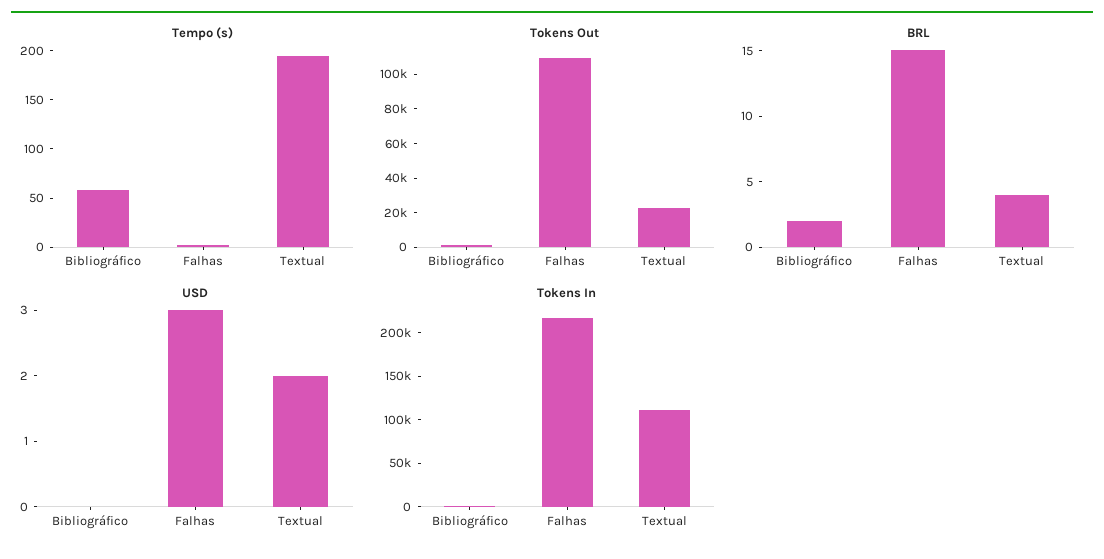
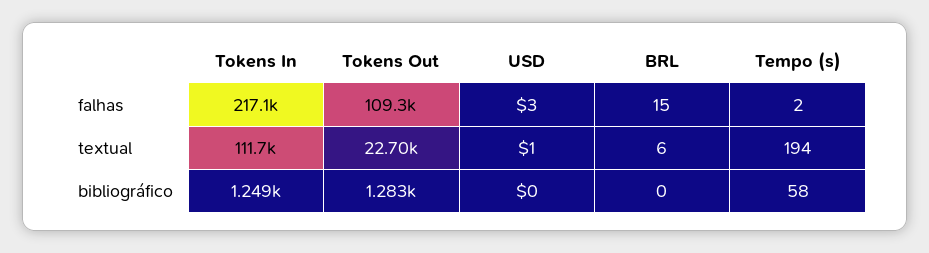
BRL, Bibliográfico: 2 -> 0
BRL, Textual: 4 -> 6
USD, Textual: 2 -> 1

